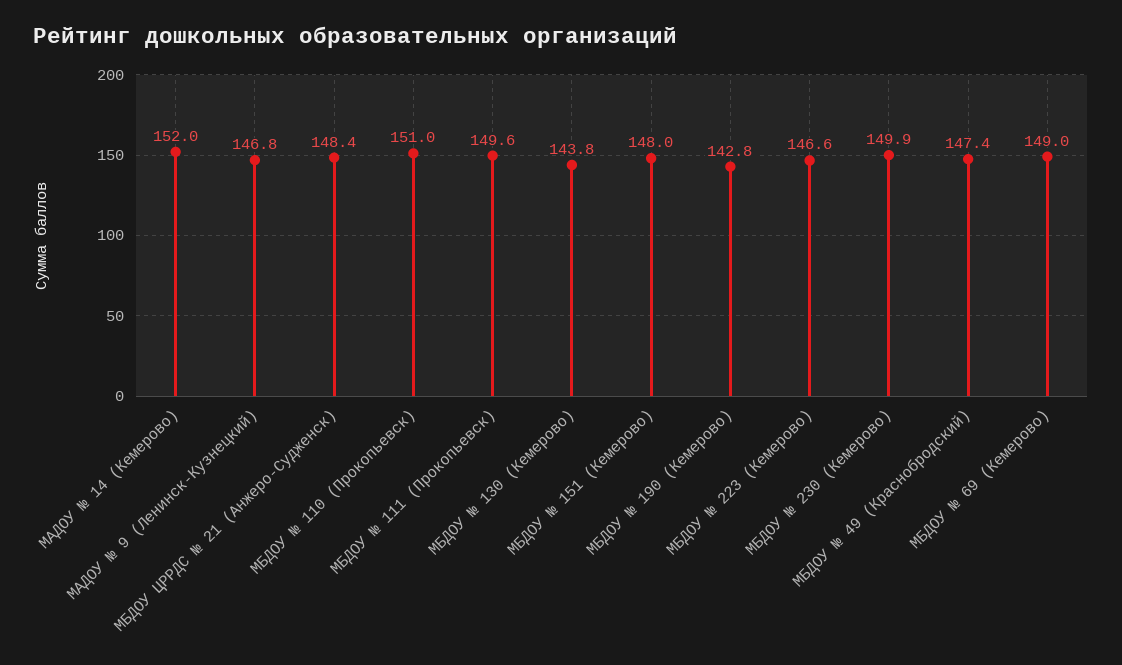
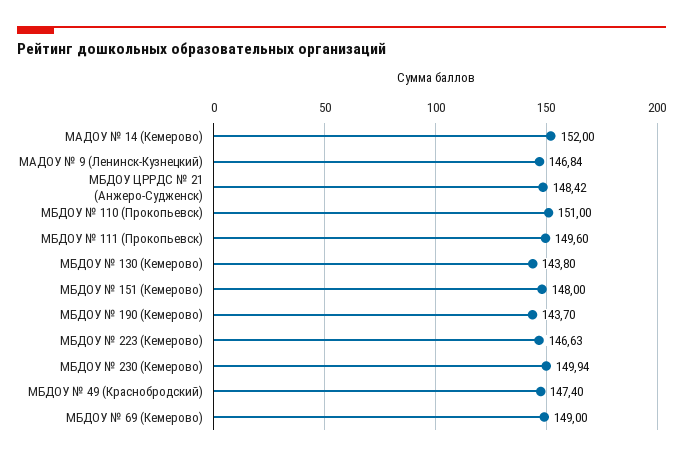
МБДОУ № 190 (Кемерово): 142.8 -> 143.7

